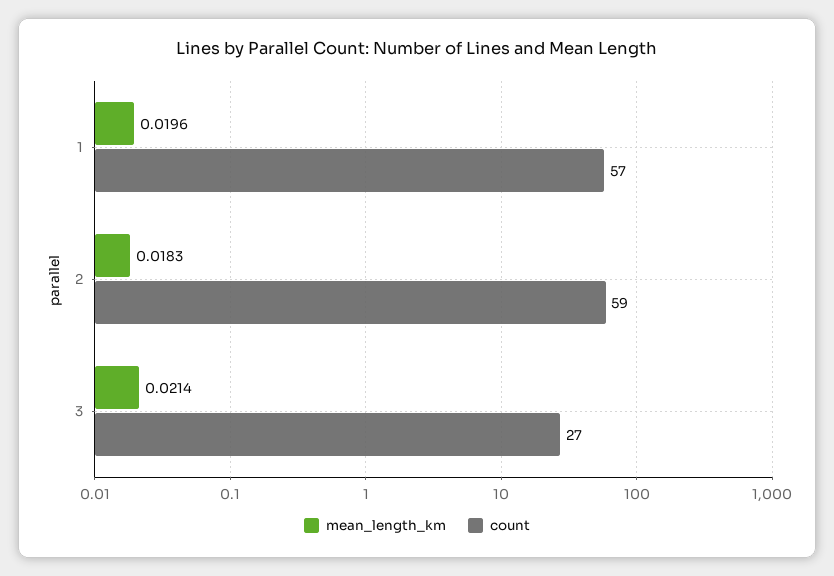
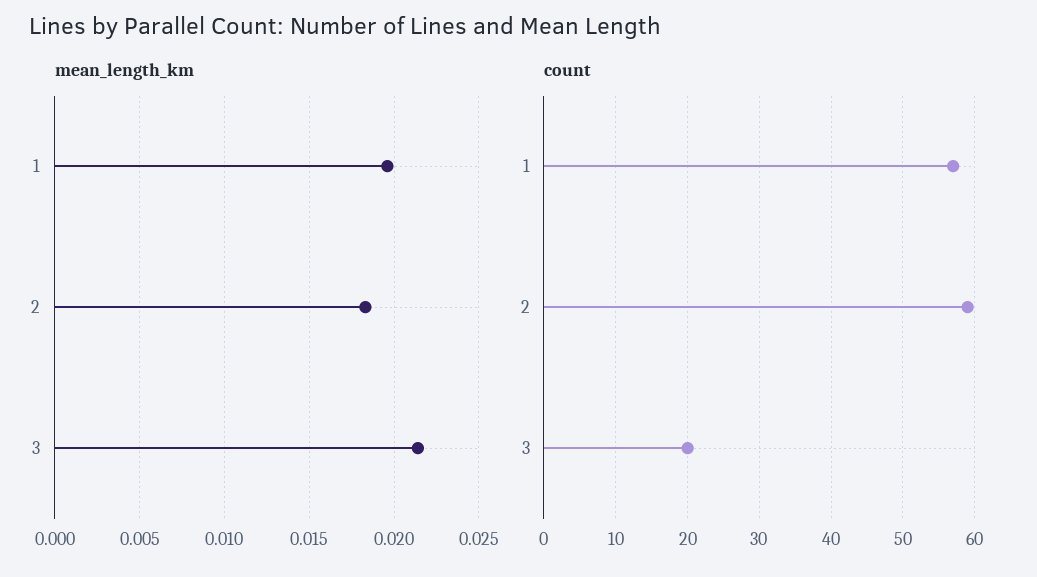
count, 3: 27 -> 20

